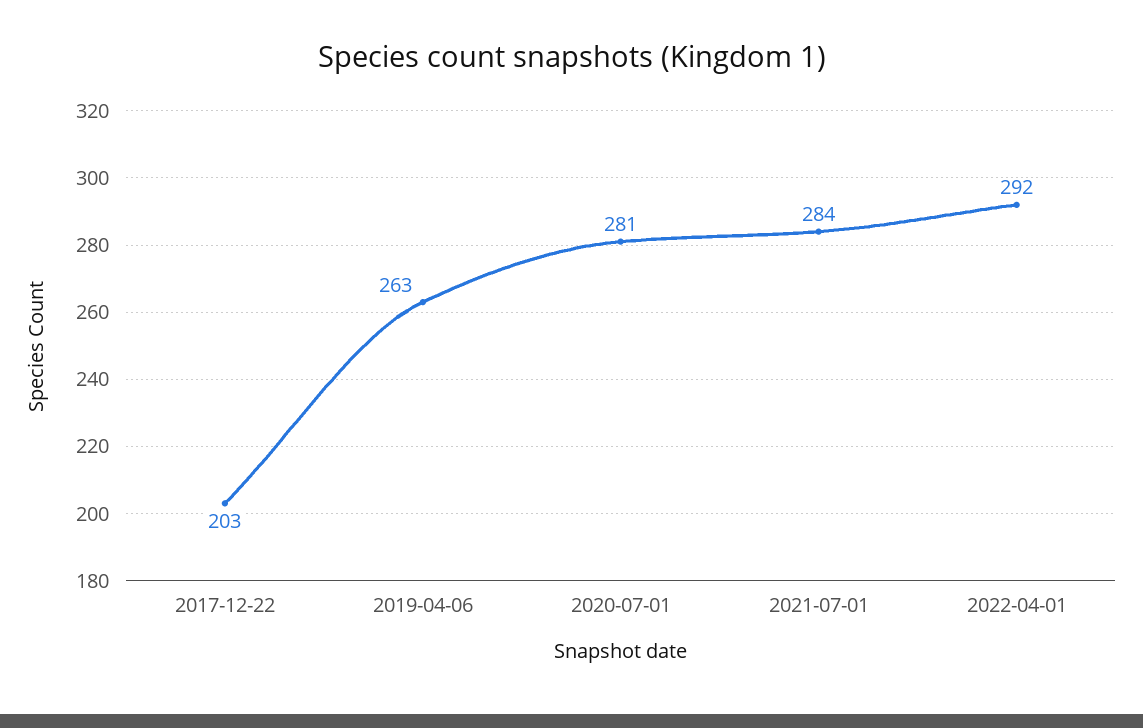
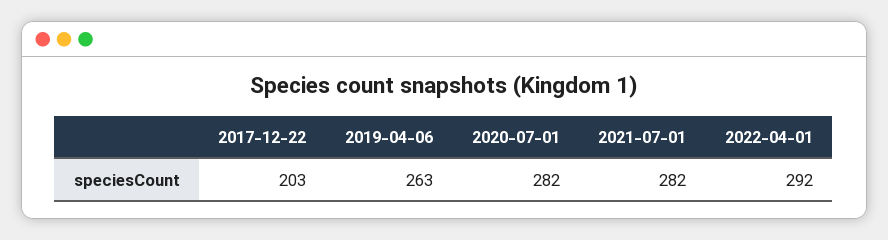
2020-07-01: 281 -> 282
2021-07-01: 284 -> 282

